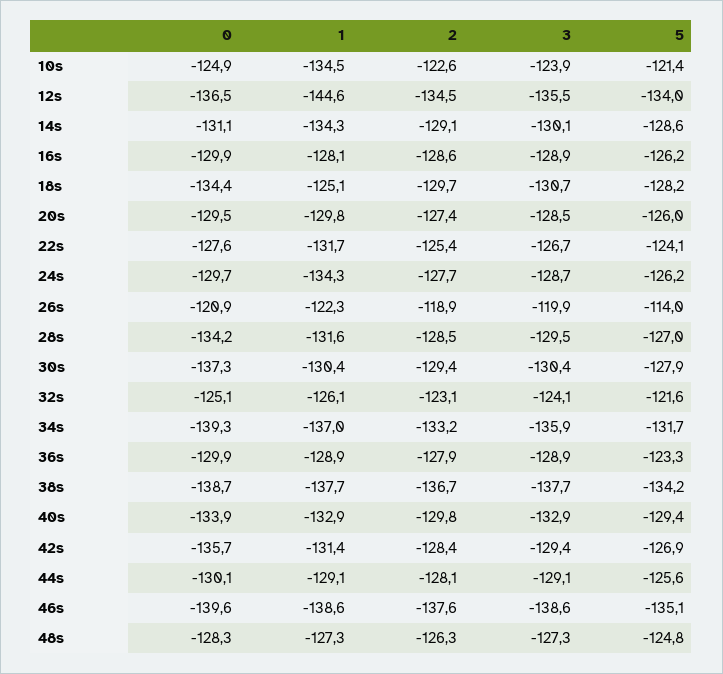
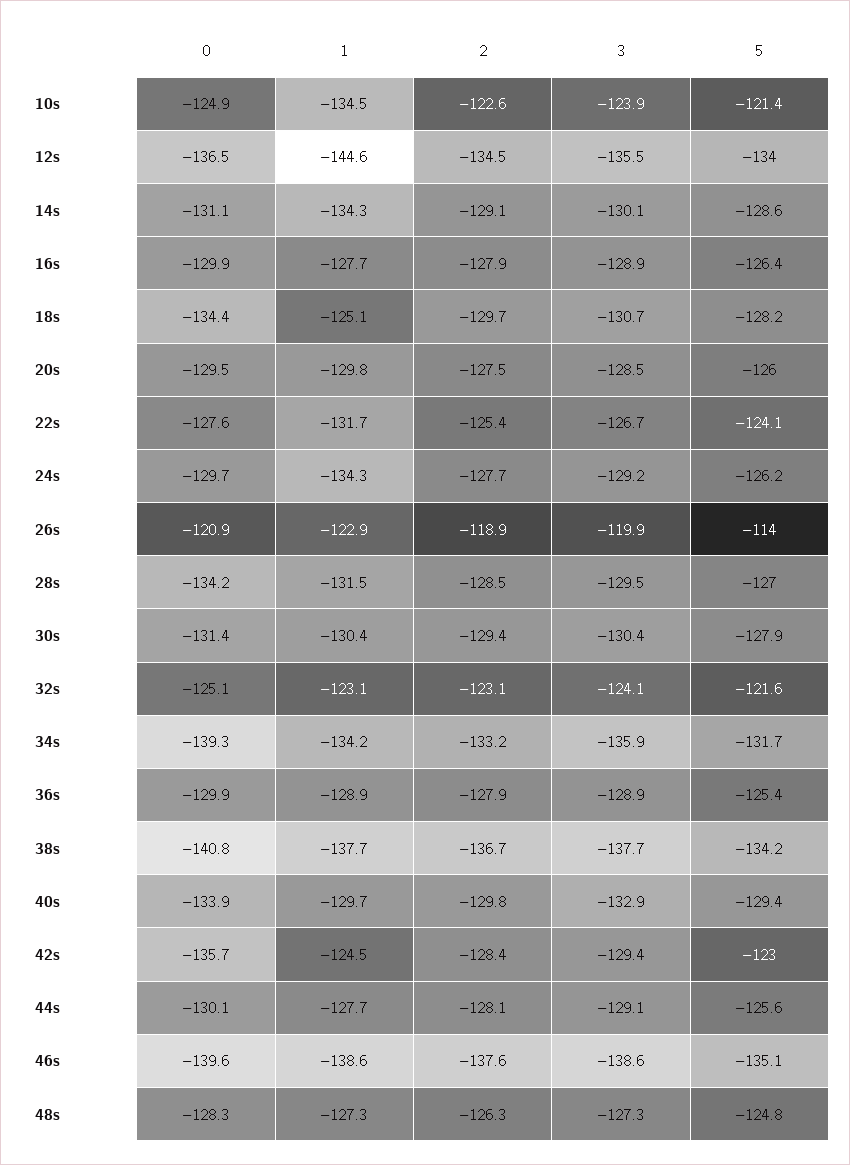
1, 16s: -128.1 -> -127.7
2, 16s: -128.6 -> -127.9
5, 16s: -126.2 -> -126.4
2, 20s: -127.4 -> -127.5
3, 24s: -128.7 -> -129.2
1, 26s: -122.3 -> -122.9
1, 28s: -131.6 -> -131.5
0, 30s: -137.3 -> -131.4
1, 32s: -126.1 -> -123.1
1, 34s: -137 -> -134.2
5, 36s: -123.3 -> -125.4
0, 38s: -138.7 -> -140.8
1, 40s: -132.9 -> -129.7
1, 42s: -131.4 -> -124.5
5, 42s: -126.9 -> -123
1, 44s: -129.1 -> -127.7

